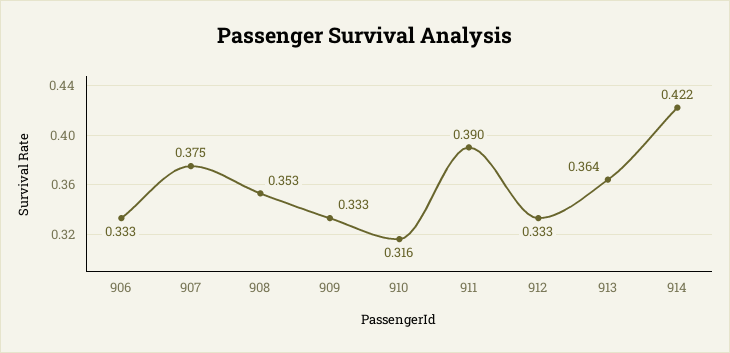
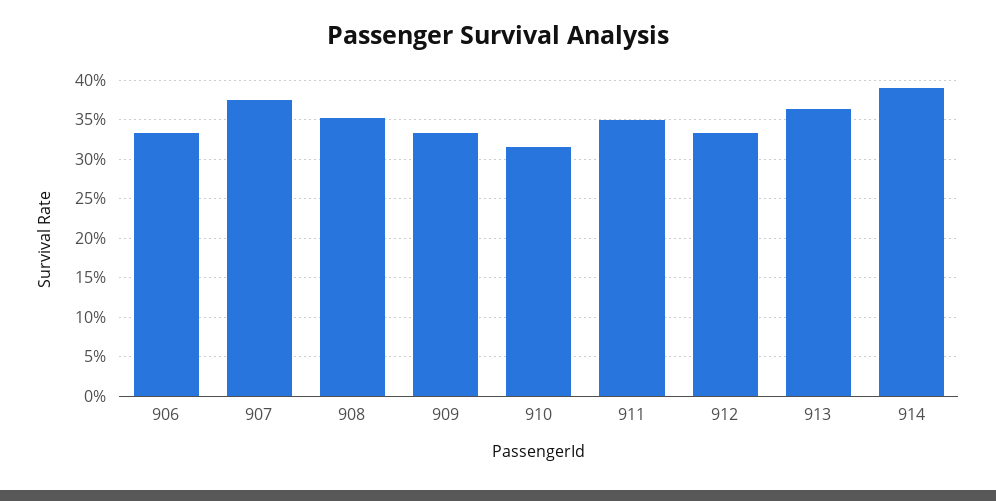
911: 0.39 -> 0.35
914: 0.422 -> 0.39

